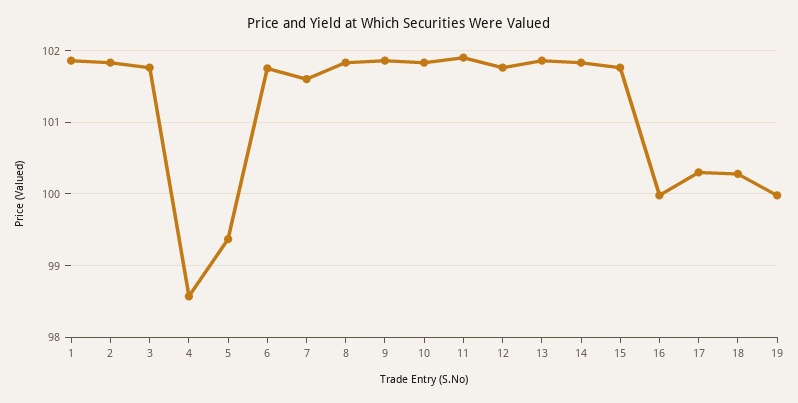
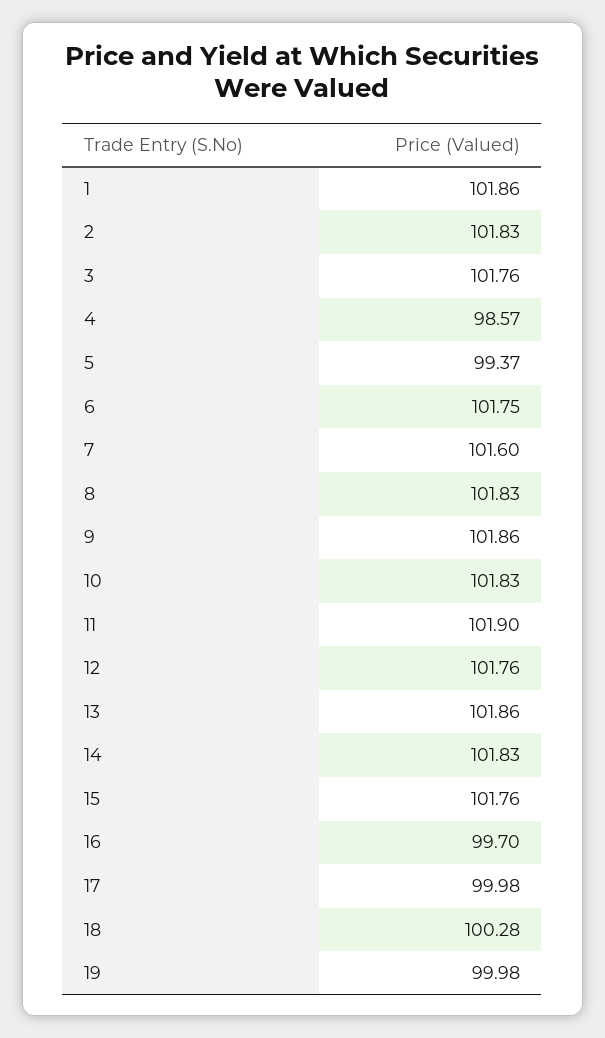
16: 100 -> 99.7
17: 100.3 -> 99.98

